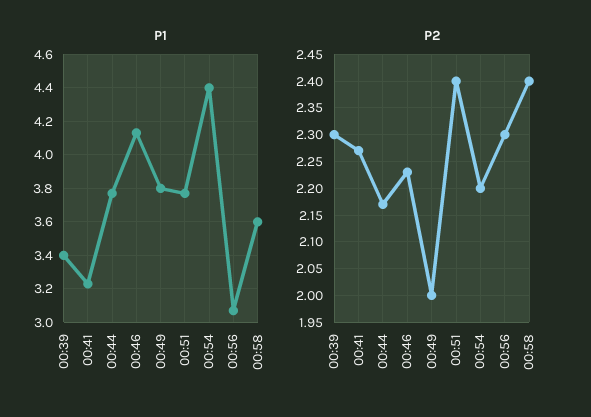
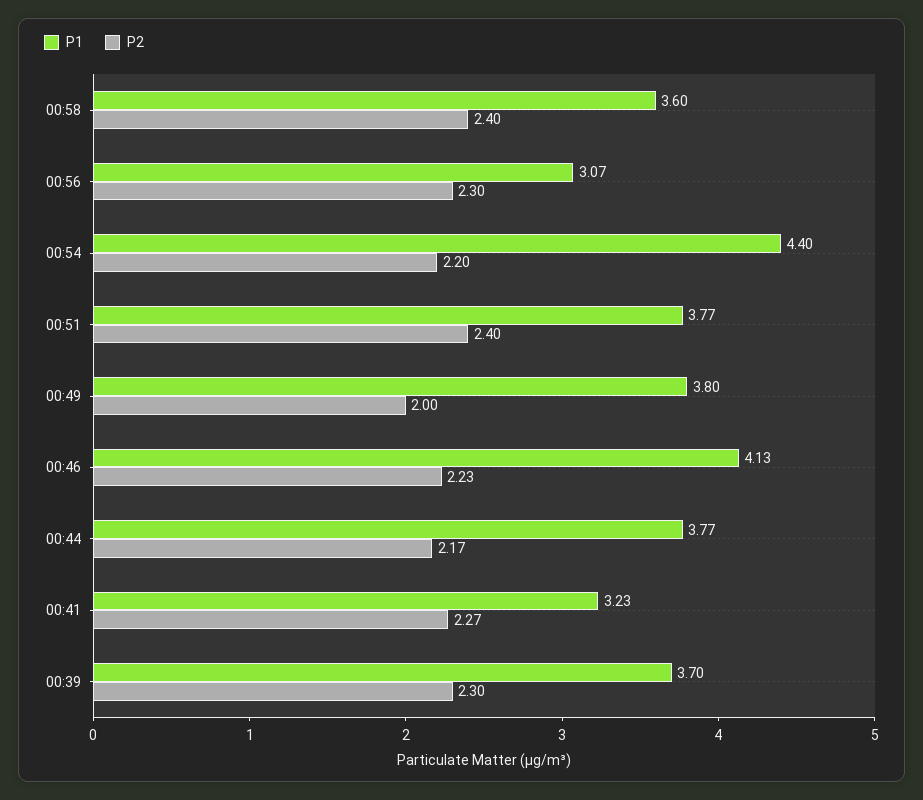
P1, 00:39: 3.4 -> 3.7

